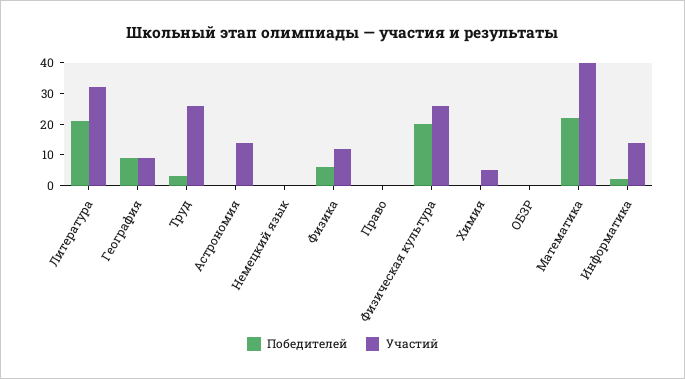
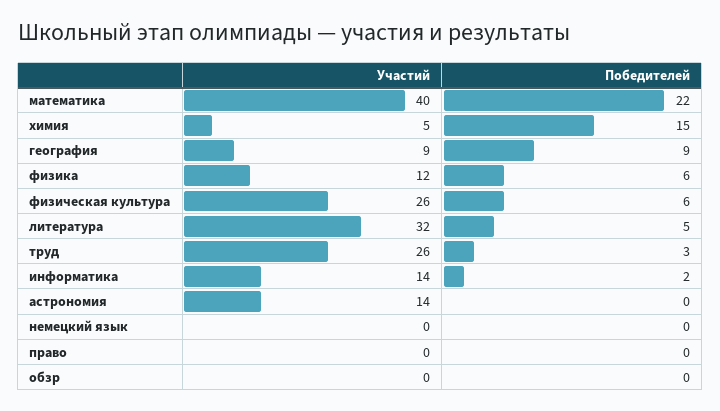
Победителей, Литература: 20 -> 5
Победителей, Физическая культура: 20 -> 6
Победителей, Химия: 0 -> 15

